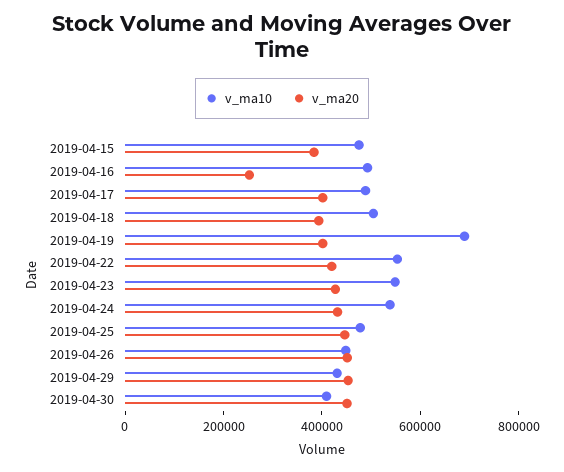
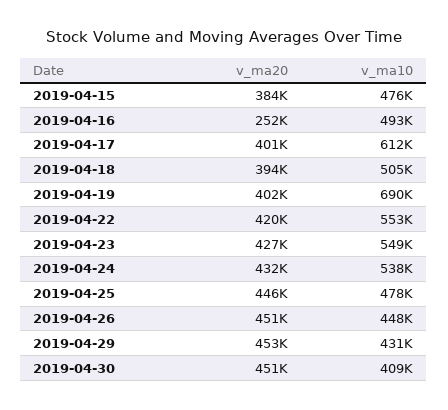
v_ma10, 2019-04-17: 500000 -> 612000

